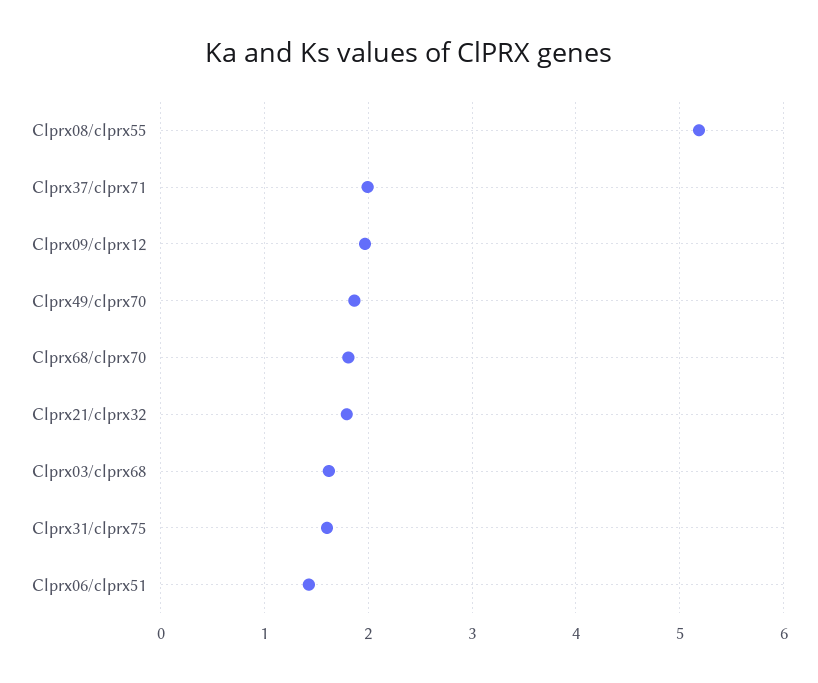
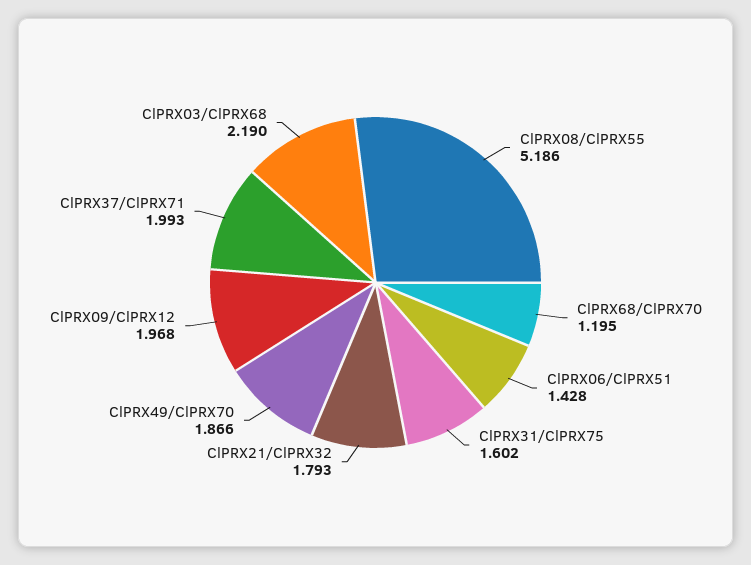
Clprx68/clprx70: 1.8 -> 1.195
Clprx03/clprx68: 1.6 -> 2.19

